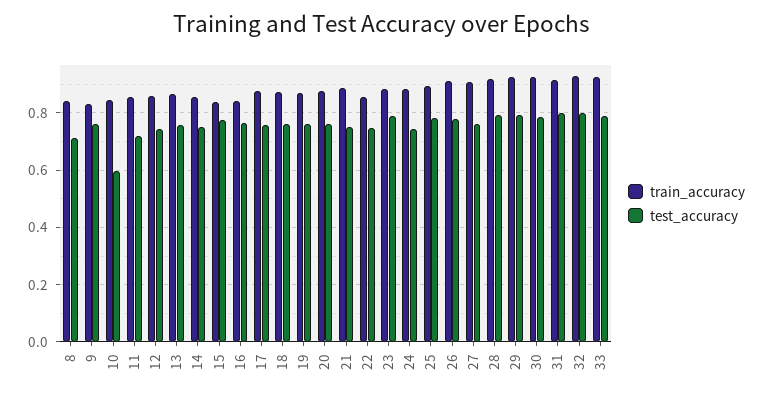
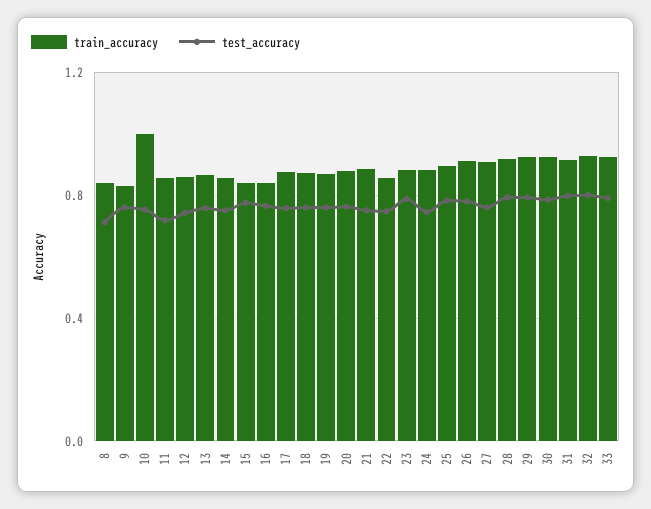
train_accuracy, 10: 0.85 -> 1
test_accuracy, 10: 0.6 -> 0.75

